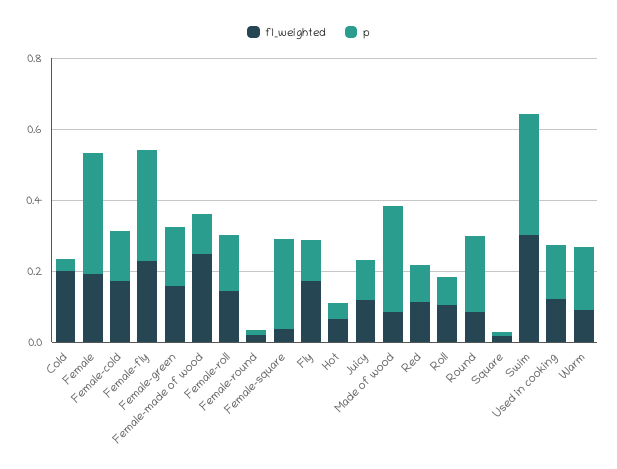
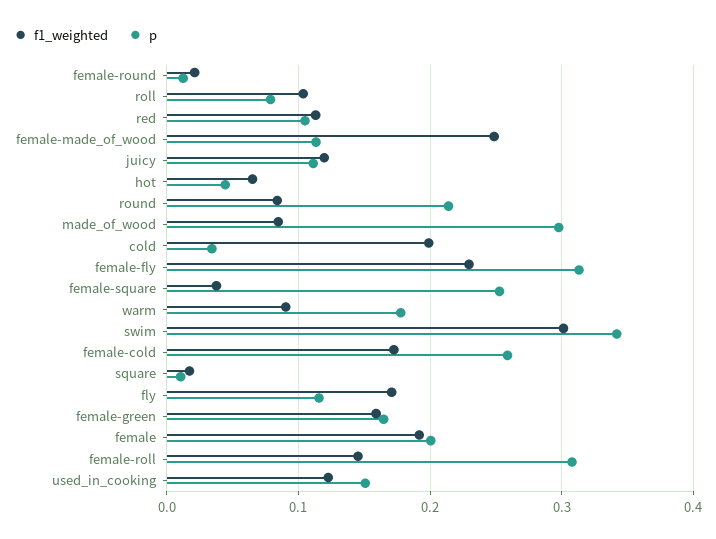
p, Female: 0.35 -> 0.2
p, Female-cold: 0.15 -> 0.26
p, Female-roll: 0.15 -> 0.31

